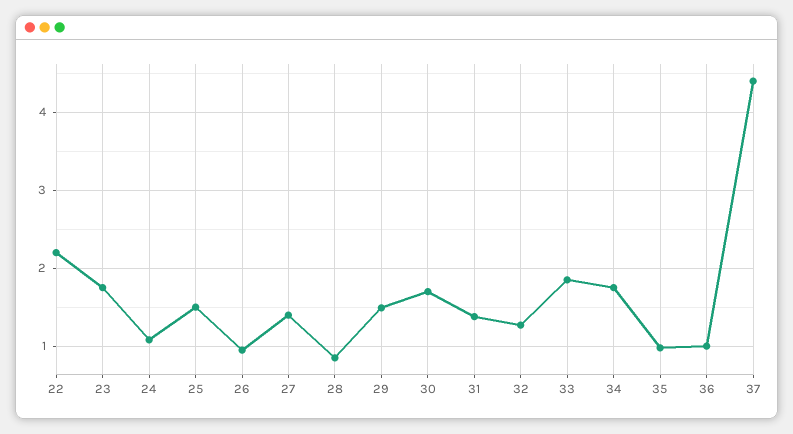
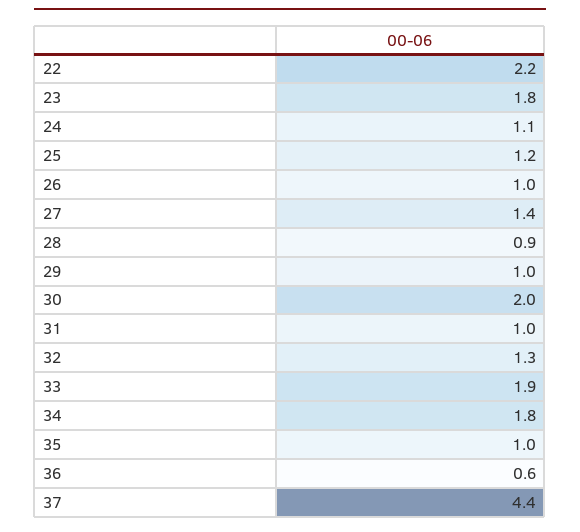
25: 1.5 -> 1.2
29: 1.5 -> 1
30: 1.7 -> 2
31: 1.4 -> 1
36: 1 -> 0.6

